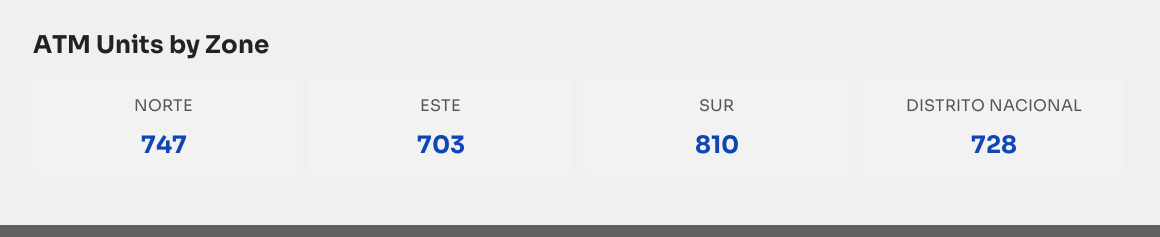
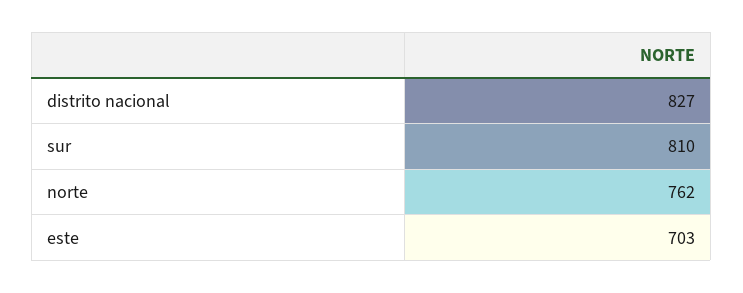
NORTE: 747 -> 762
DISTRITO NACIONAL: 728 -> 827

